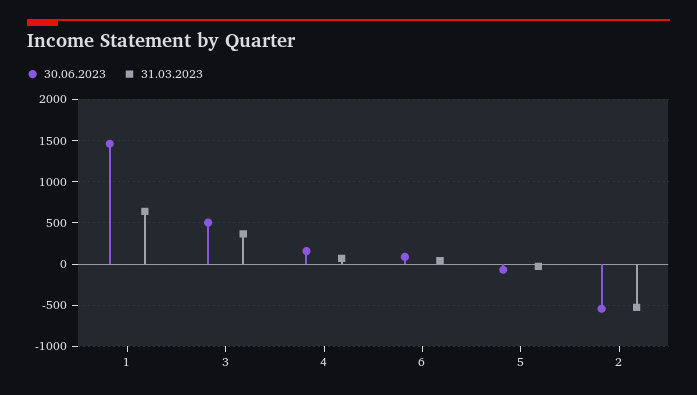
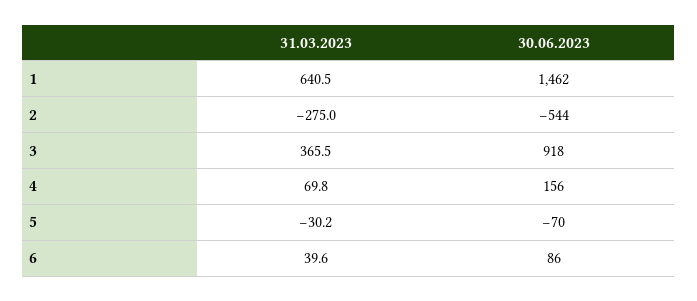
30.06.2023, 3: 500 -> 918
31.03.2023, 2: -500 -> -275

